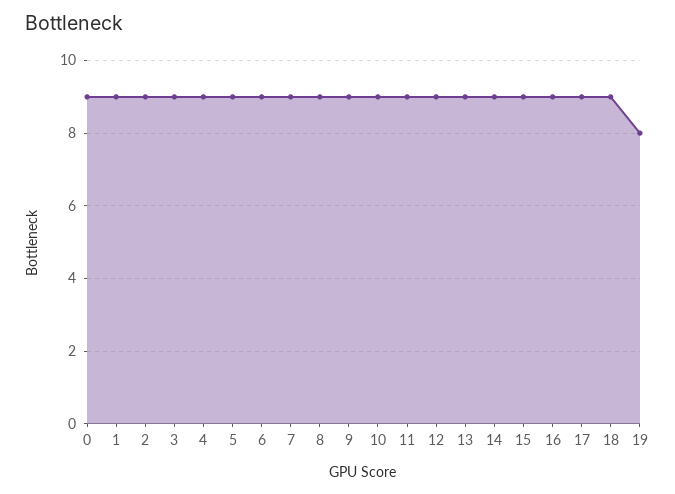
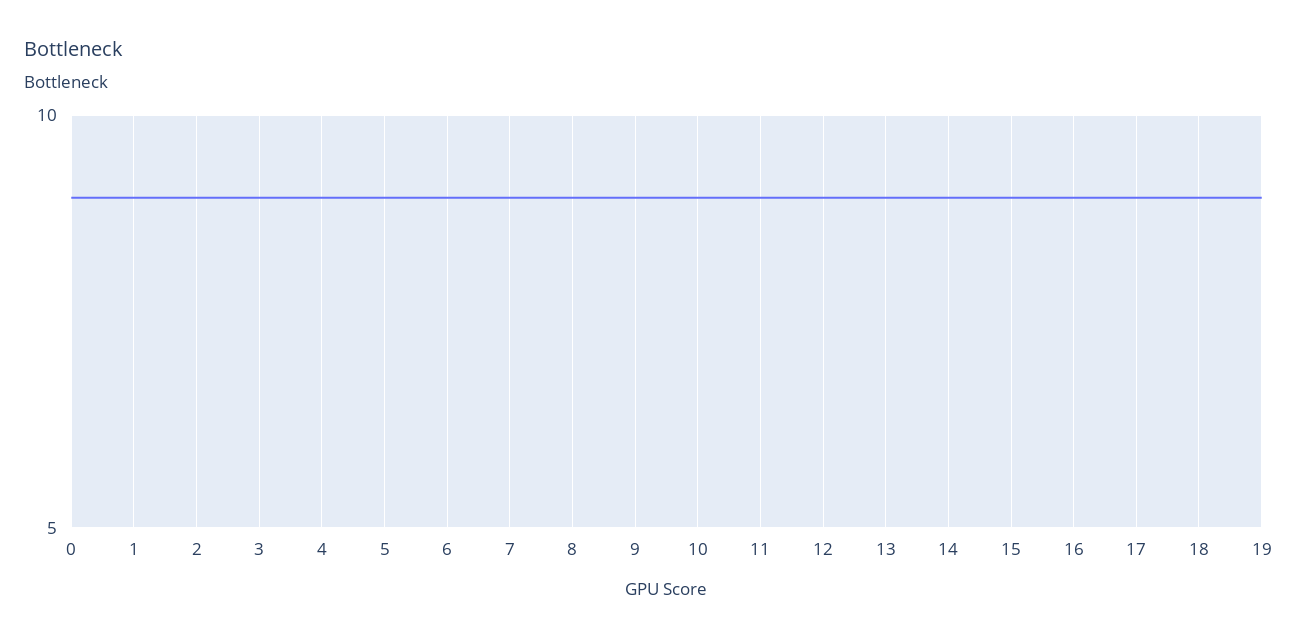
19: 8 -> 9

